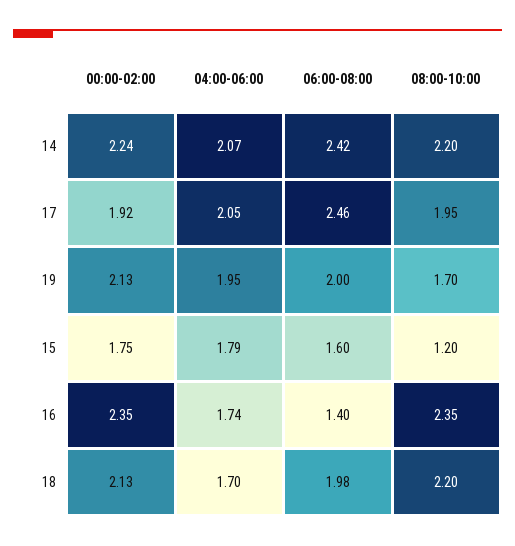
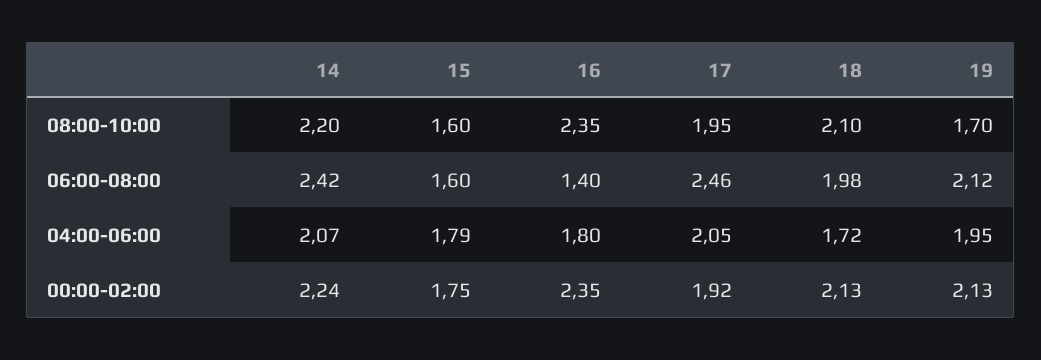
06:00-08:00, 19: 2 -> 2.12
08:00-10:00, 15: 1.2 -> 1.6
04:00-06:00, 16: 1.74 -> 1.8
04:00-06:00, 18: 1.7 -> 1.72
08:00-10:00, 18: 2.2 -> 2.1

